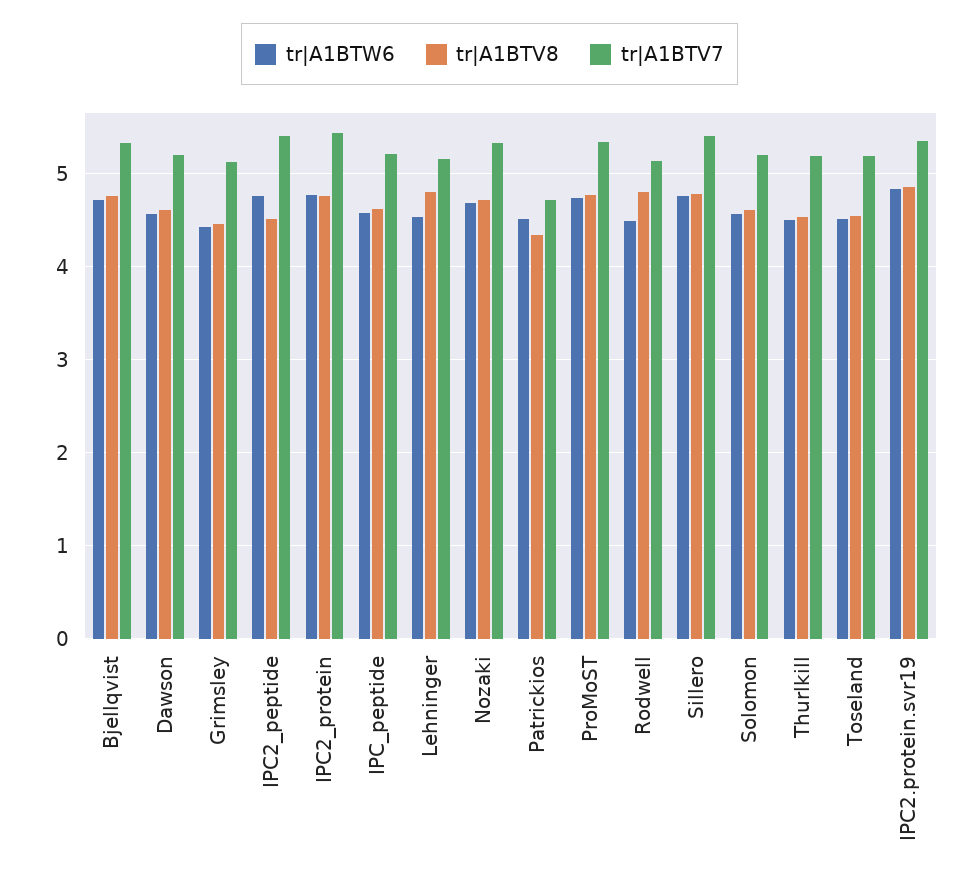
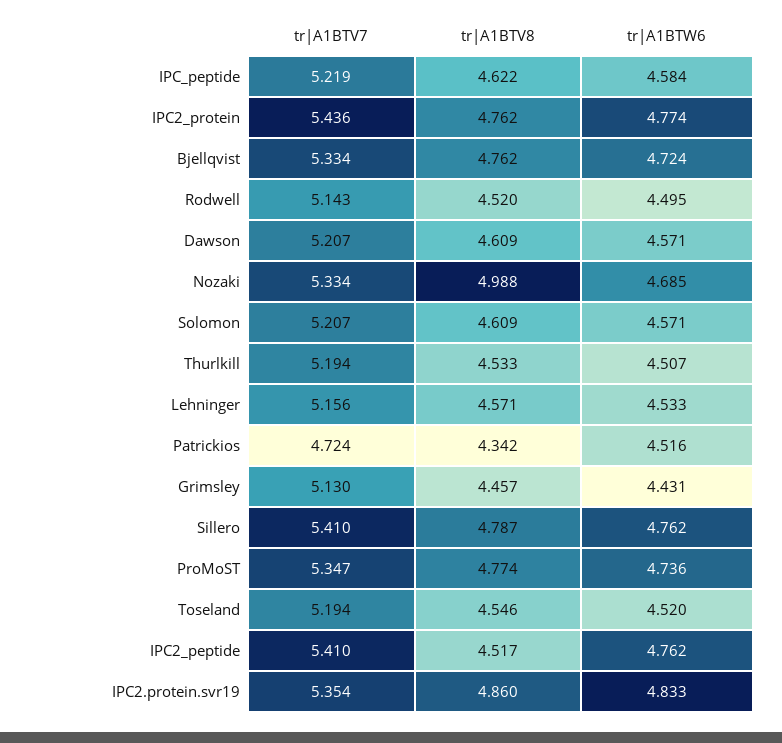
tr|A1BTV8, Lehninger: 4.8 -> 4.571
tr|A1BTV8, Nozaki: 4.7 -> 4.988
tr|A1BTV8, Rodwell: 4.8 -> 4.52

